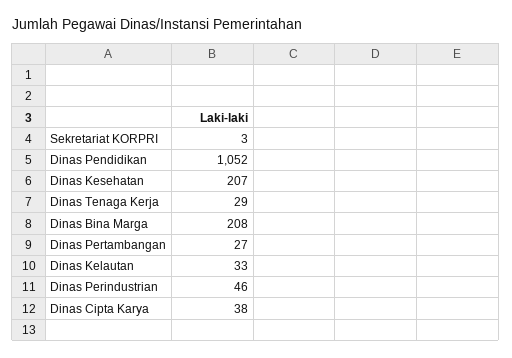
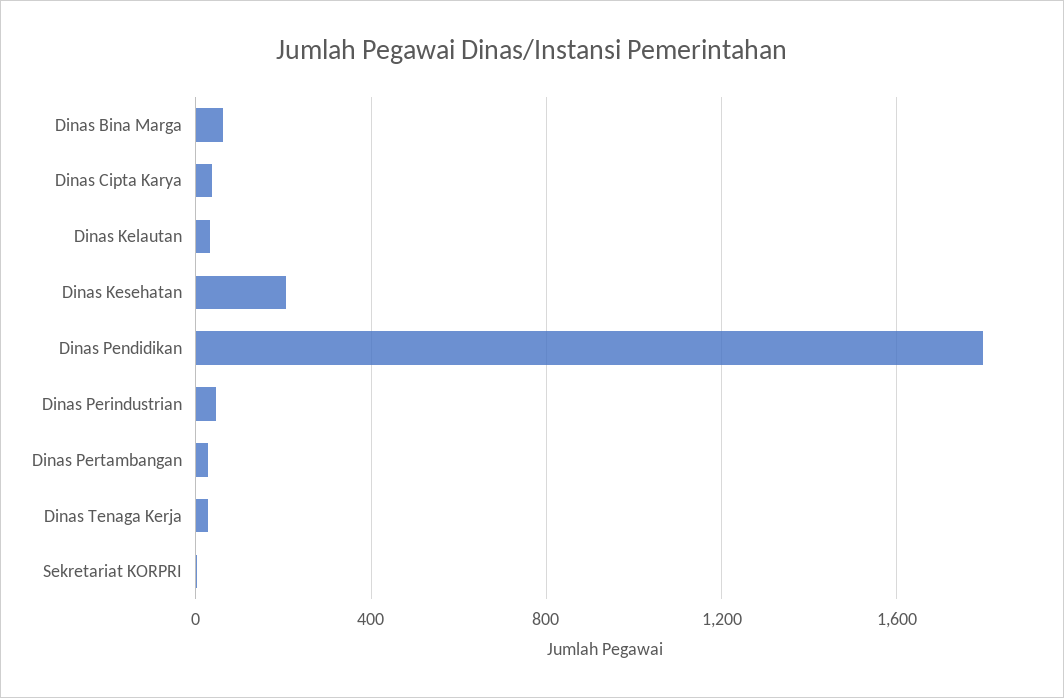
Dinas Pendidikan: 1052 -> 1800
Dinas Bina Marga: 208 -> 50

